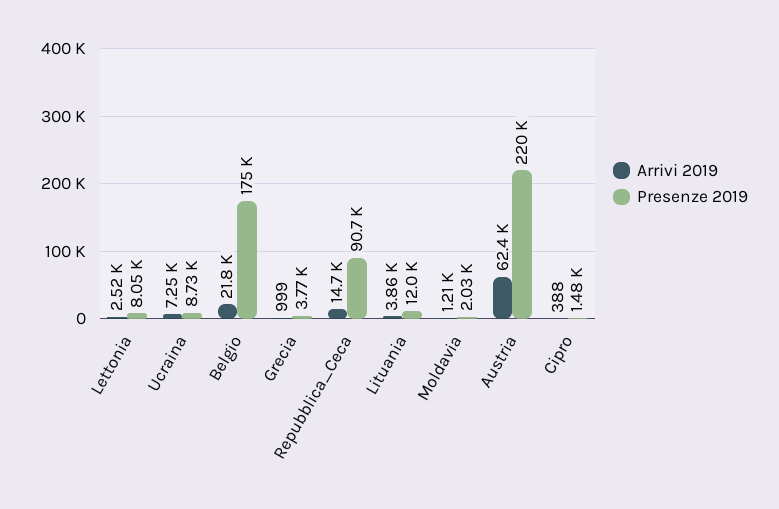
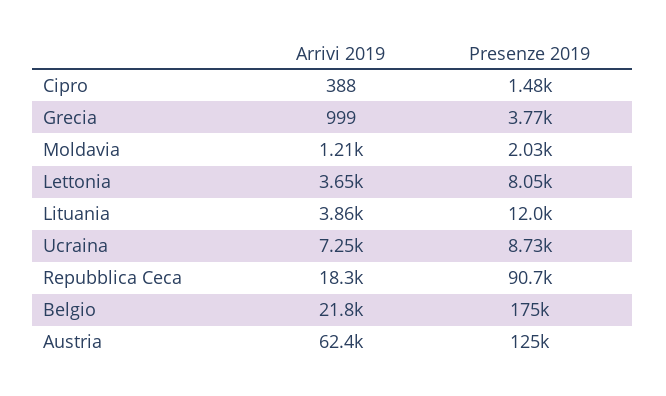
Arrivi 2019, Lettonia: 2520 -> 3650
Arrivi 2019, Repubblica_Ceca: 14700 -> 18300
Presenze 2019, Austria: 220000 -> 125000

